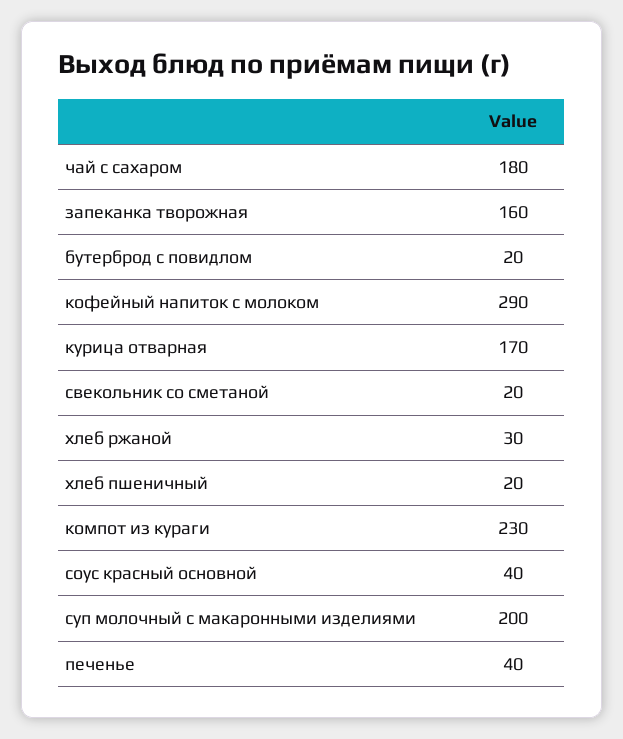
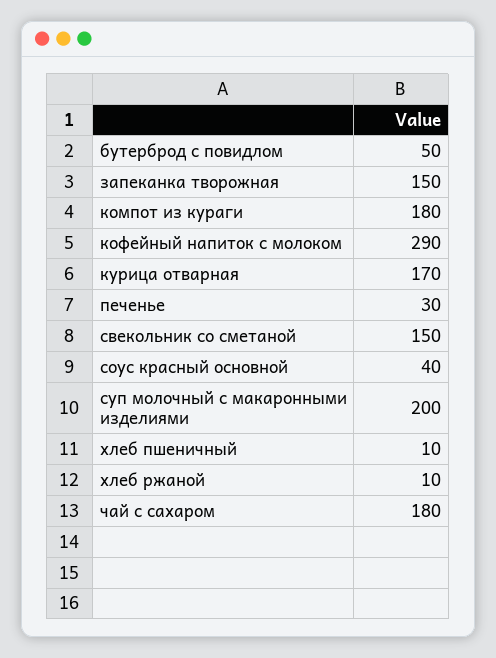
запеканка творожная: 160 -> 150
бутерброд с повидлом: 20 -> 50
свекольник со сметаной: 20 -> 150
хлеб ржаной: 30 -> 10
хлеб пшеничный: 20 -> 10
компот из кураги: 230 -> 180
печенье: 40 -> 30

